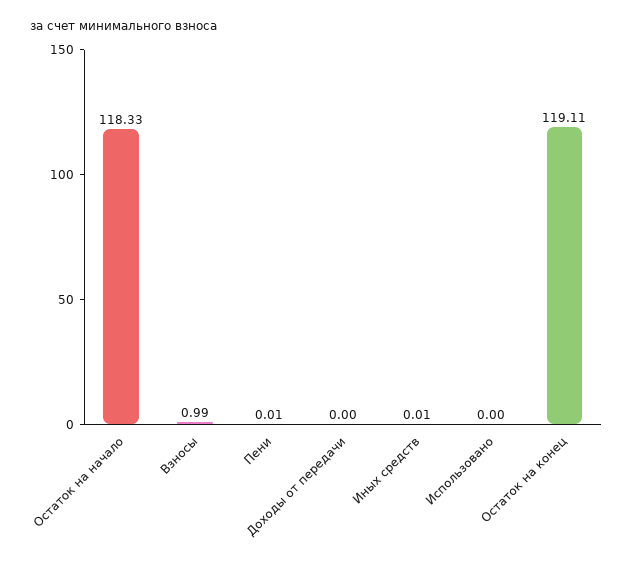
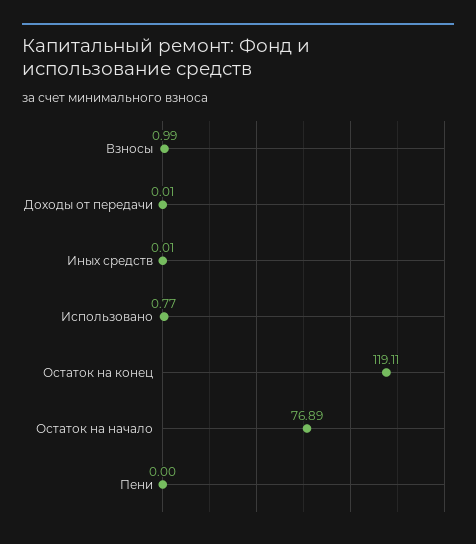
Остаток на начало: 118.33 -> 76.89
Пени: 0.01 -> 0
Доходы от передачи: 0 -> 0.01
Использовано: 0 -> 0.77

